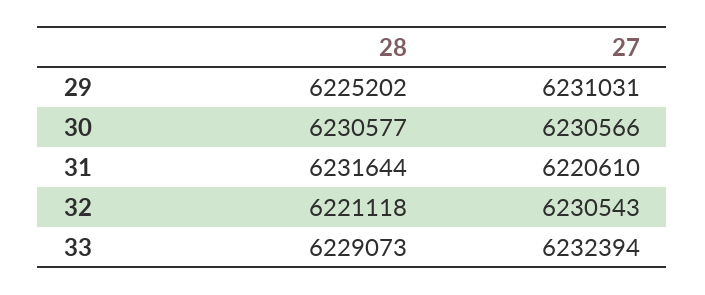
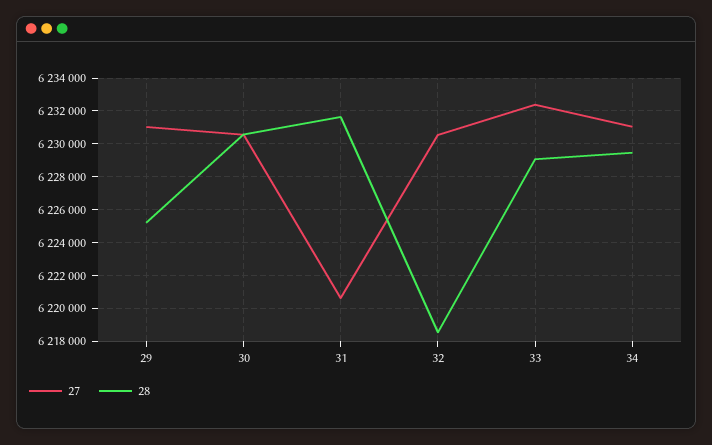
28, 32: 6221118 -> 6218500
27, 34: none -> 6231000
28, 34: none -> 6229500

